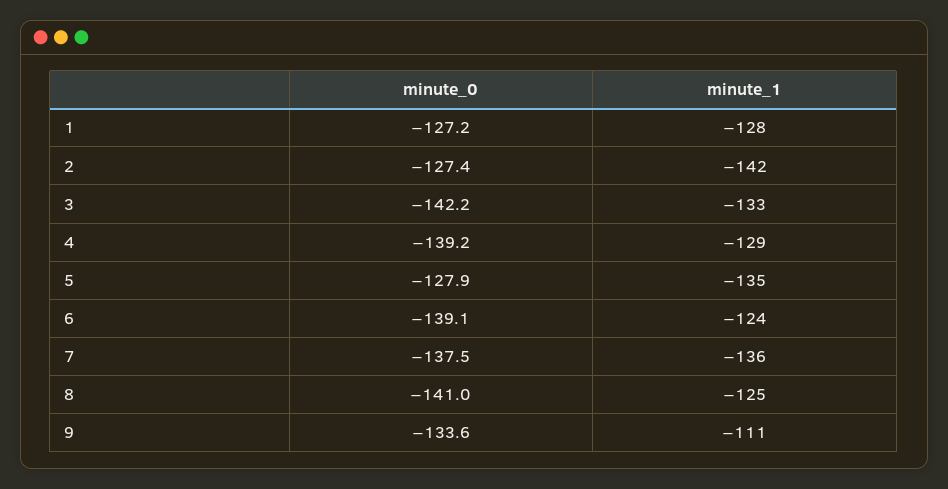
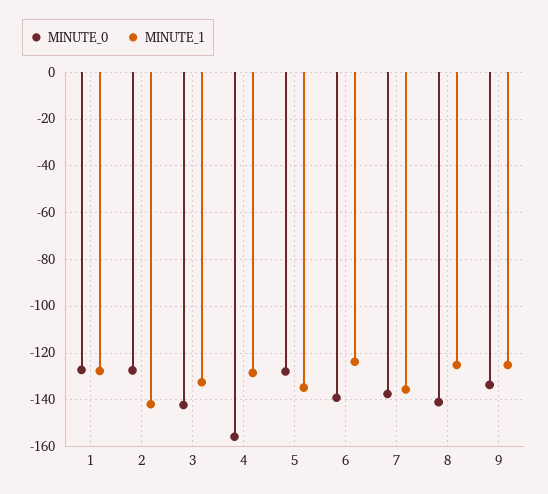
minute_0, 4: -139.2 -> -155
minute_1, 9: -111 -> -125

